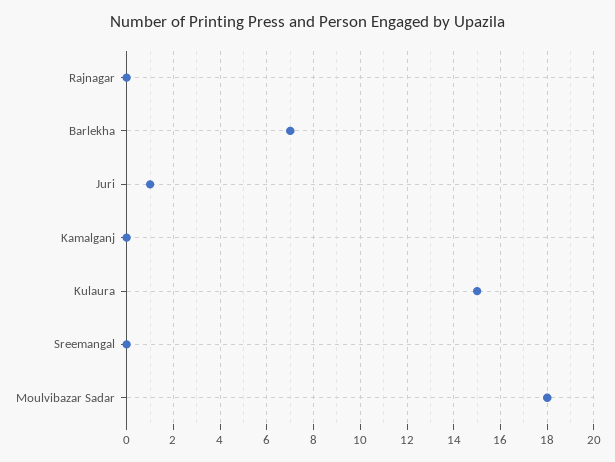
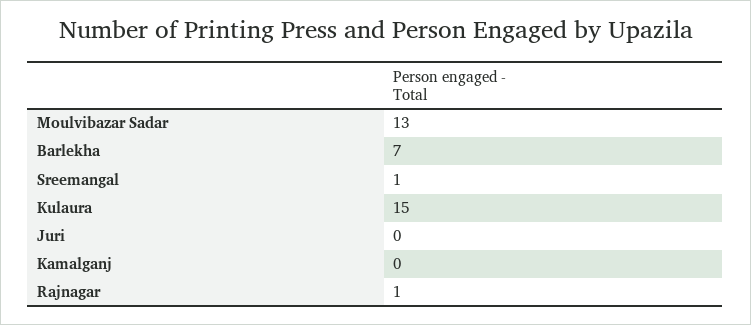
Rajnagar: 0 -> 1
Juri: 1 -> 0
Sreemangal: 0 -> 1
Moulvibazar Sadar: 18 -> 13

